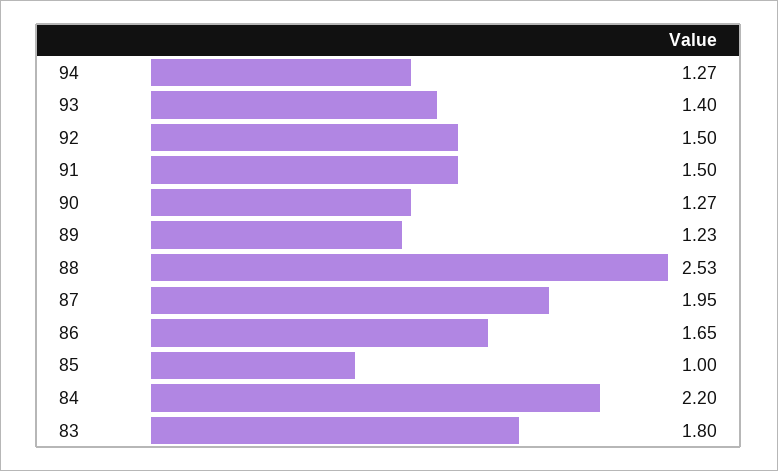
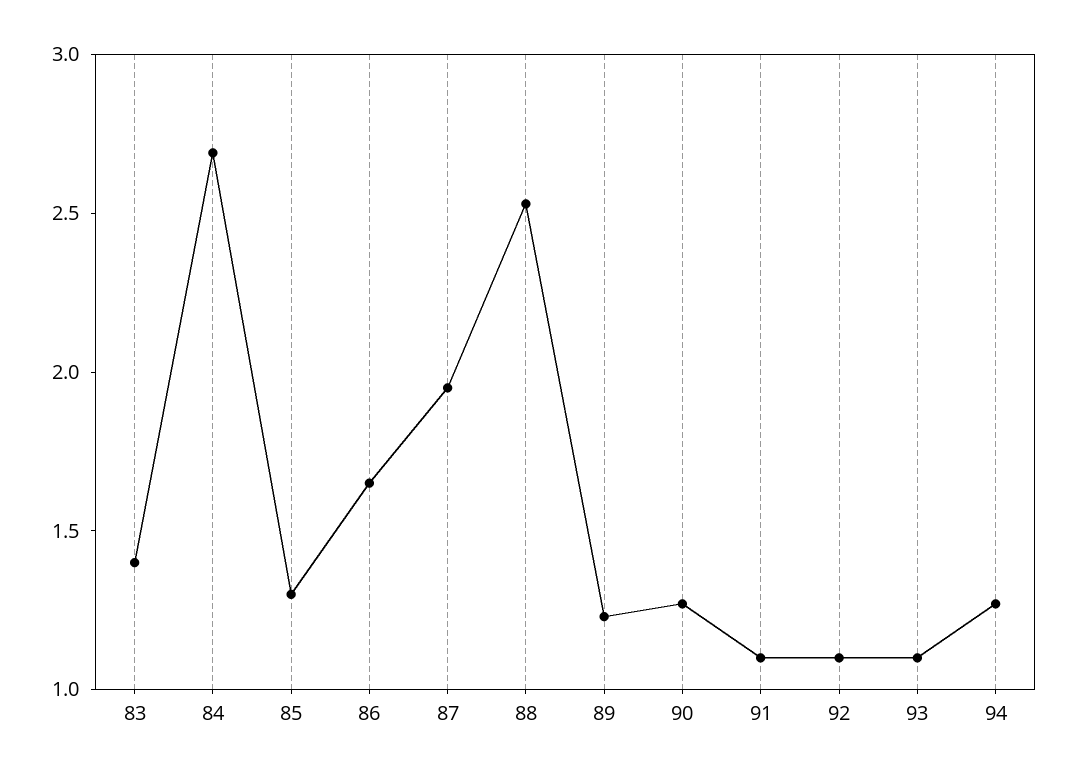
93: 1.4 -> 1.1
92: 1.5 -> 1.1
91: 1.5 -> 1.1
85: 1 -> 1.3
84: 2.2 -> 2.7
83: 1.8 -> 1.4

